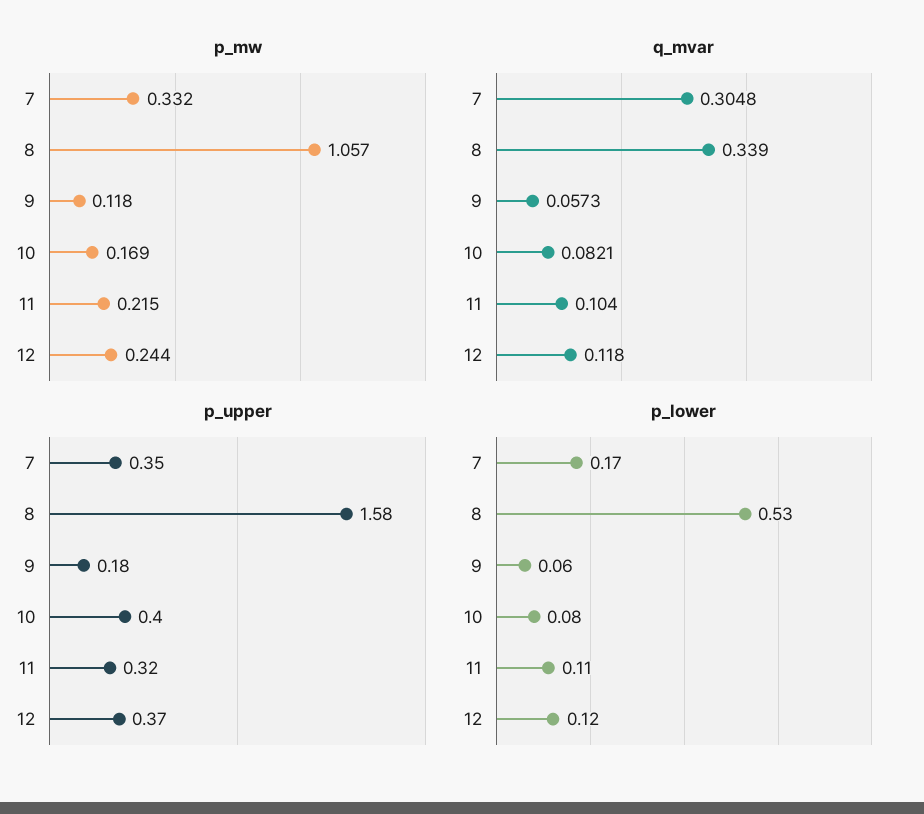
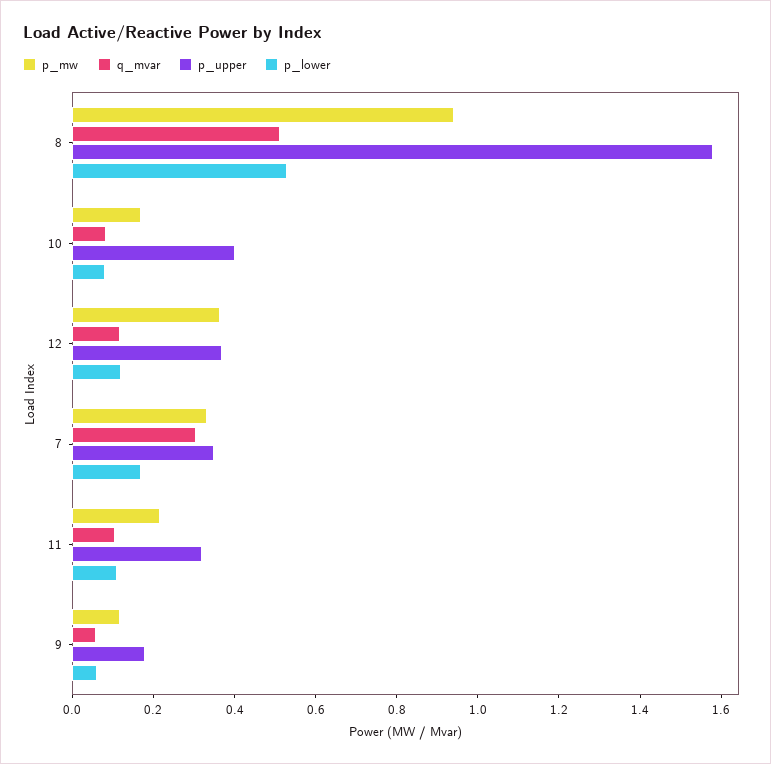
p_mw, 8: 1.057 -> 0.95
p_mw, 12: 0.244 -> 0.35
q_mvar, 8: 0.339 -> 0.5

